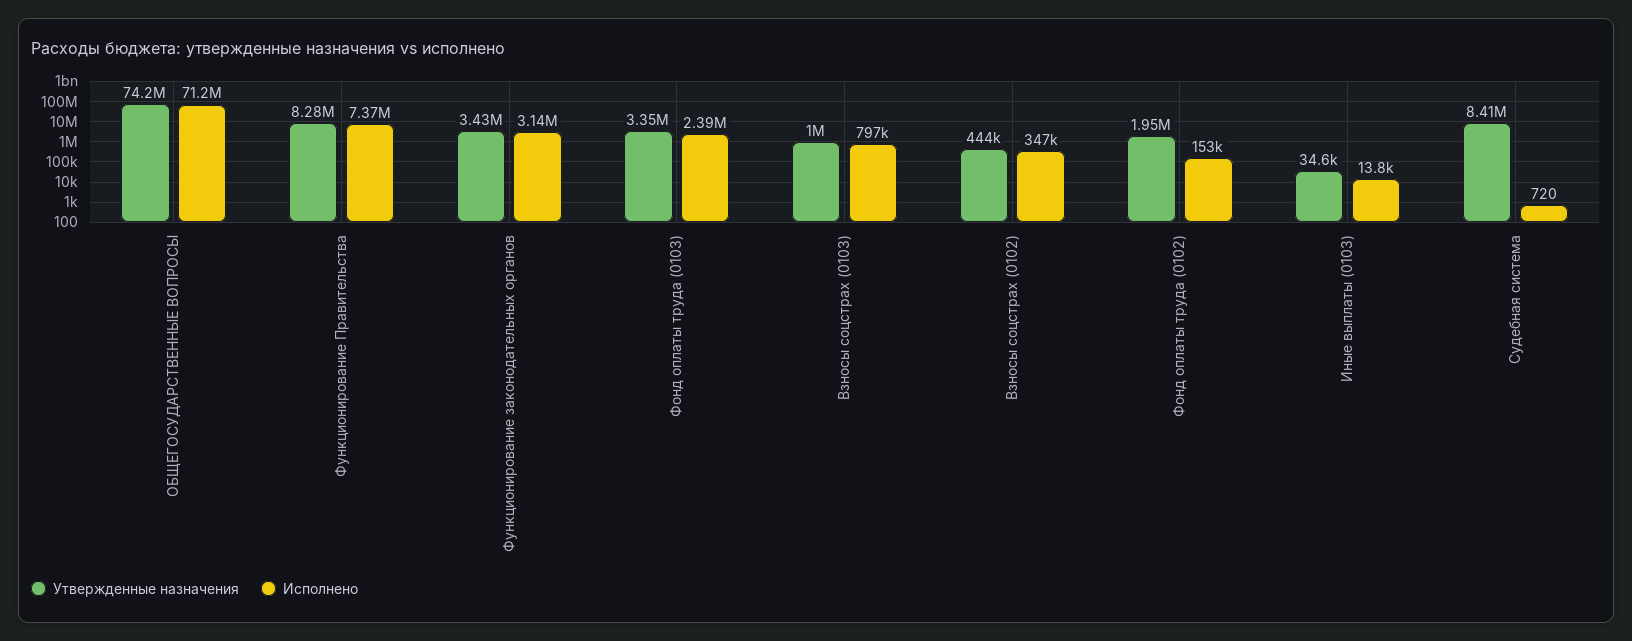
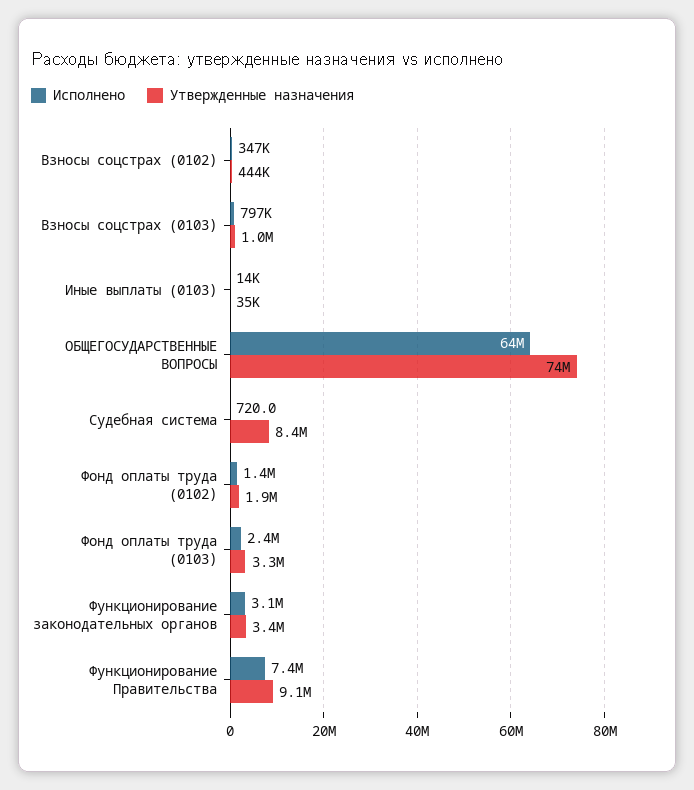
Исполнено, ОБЩЕГОСУДАРСТВЕННЫЕ ВОПРОСЫ: 71200000 -> 64000000
Утвержденные назначения, Функционирование Правительства: 8280000 -> 9100000
Исполнено, Фонд оплаты труда (0102): 153000 -> 1400000

